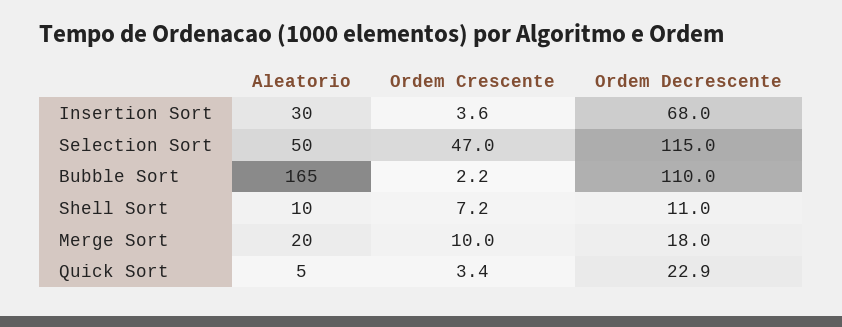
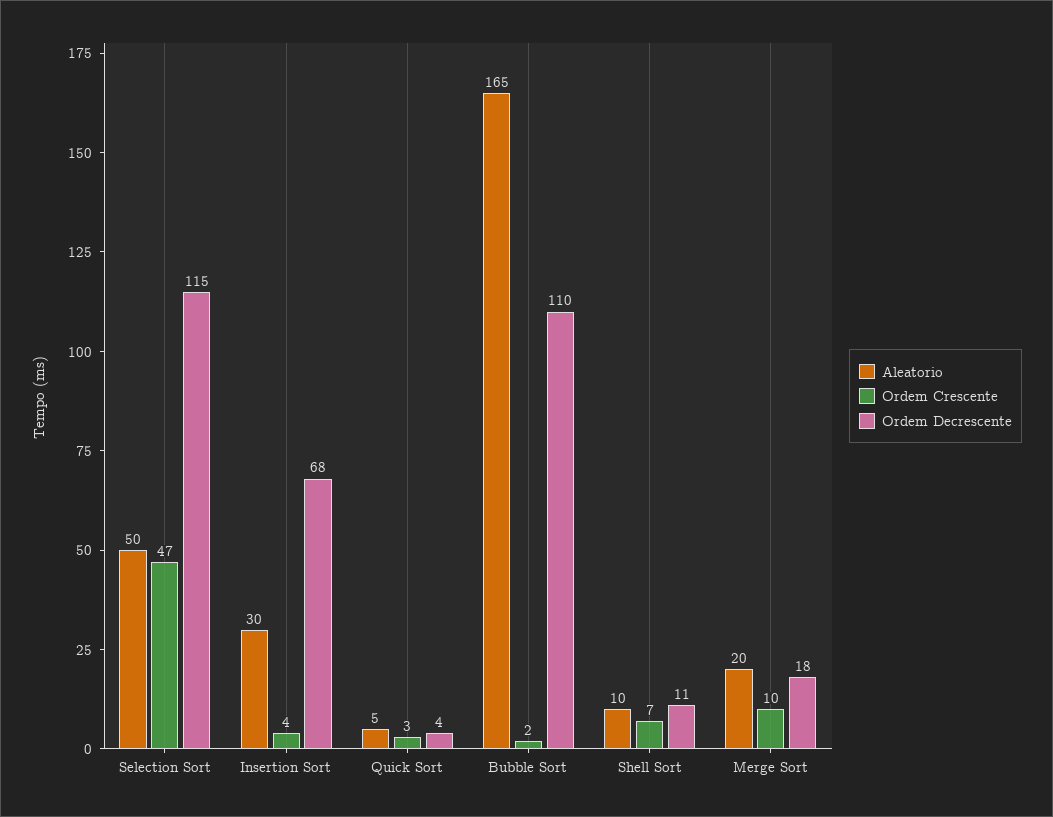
Ordem Decrescente, Quick Sort: 22.9 -> 4

